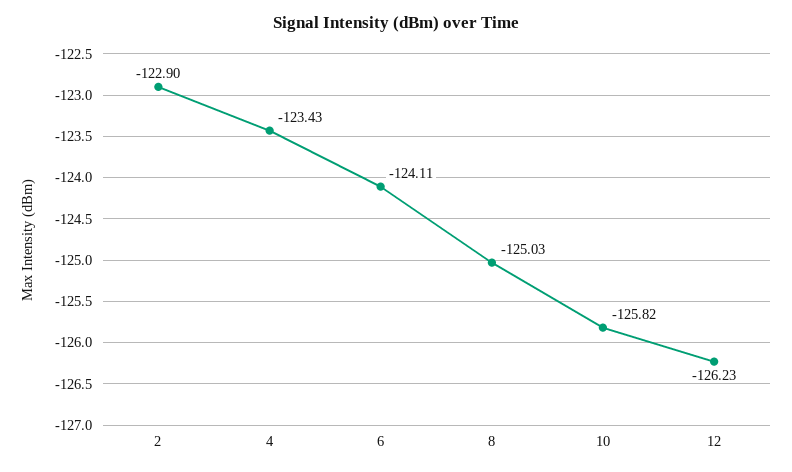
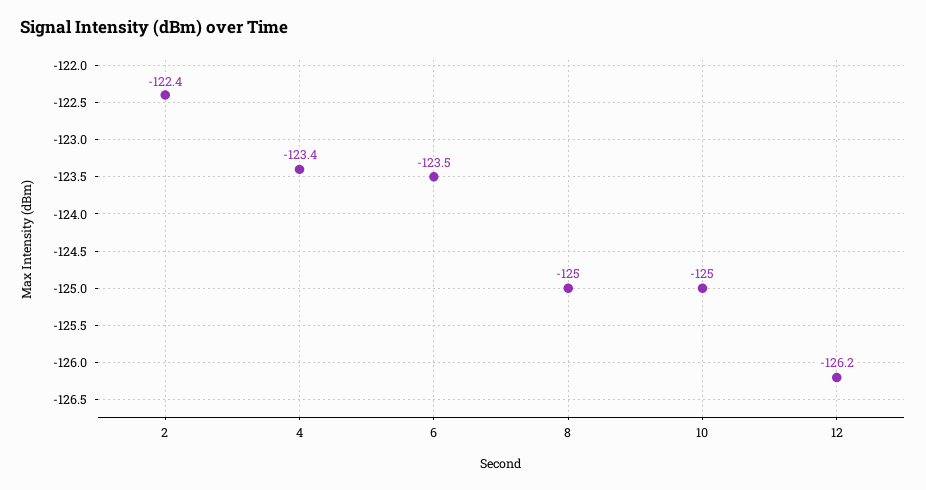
2: -122.9 -> -122.4
6: -124.11 -> -123.5
10: -125.82 -> -125

